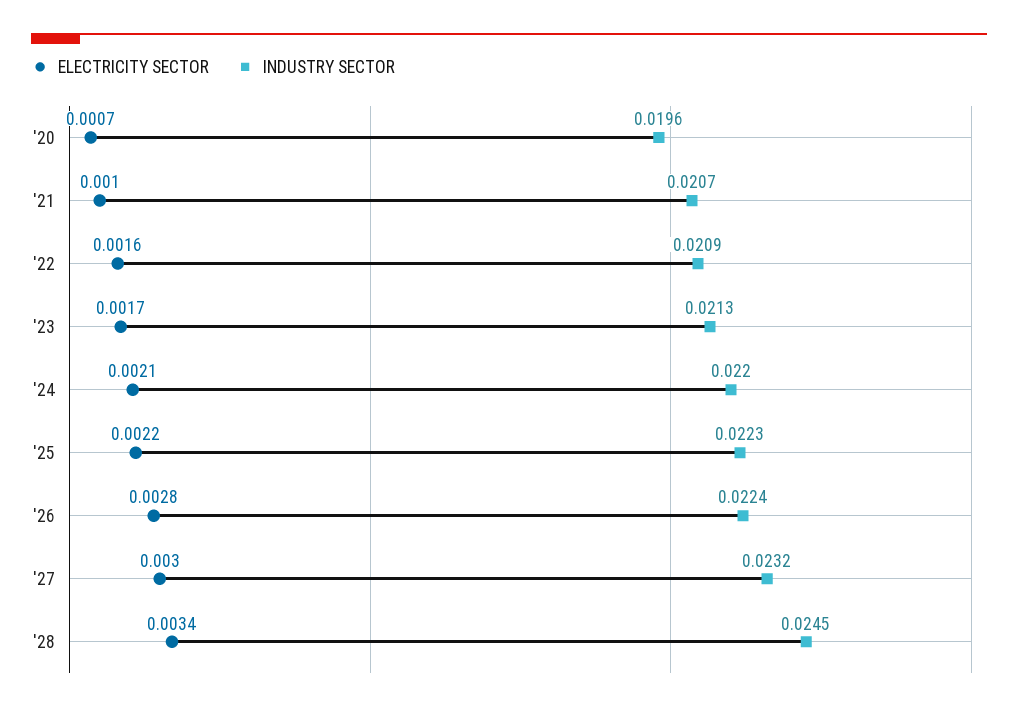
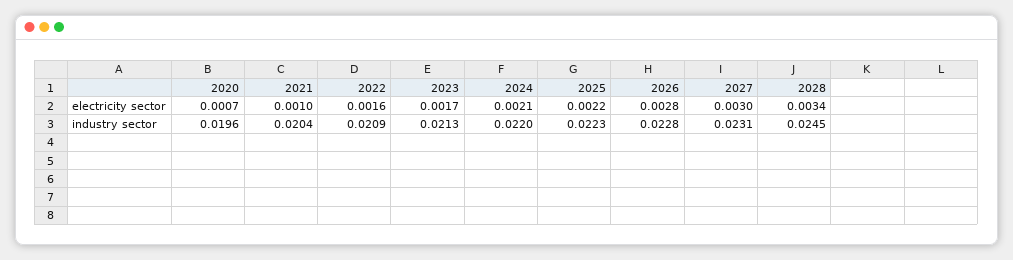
INDUSTRY SECTOR, '21: 0.0207 -> 0.0204
INDUSTRY SECTOR, '26: 0.0224 -> 0.0228
INDUSTRY SECTOR, '27: 0.0232 -> 0.0231

